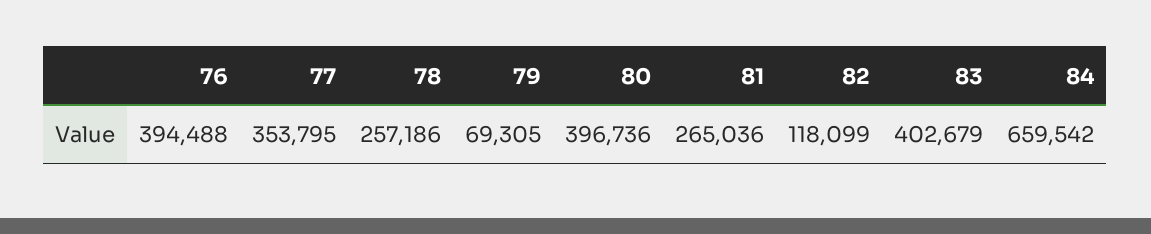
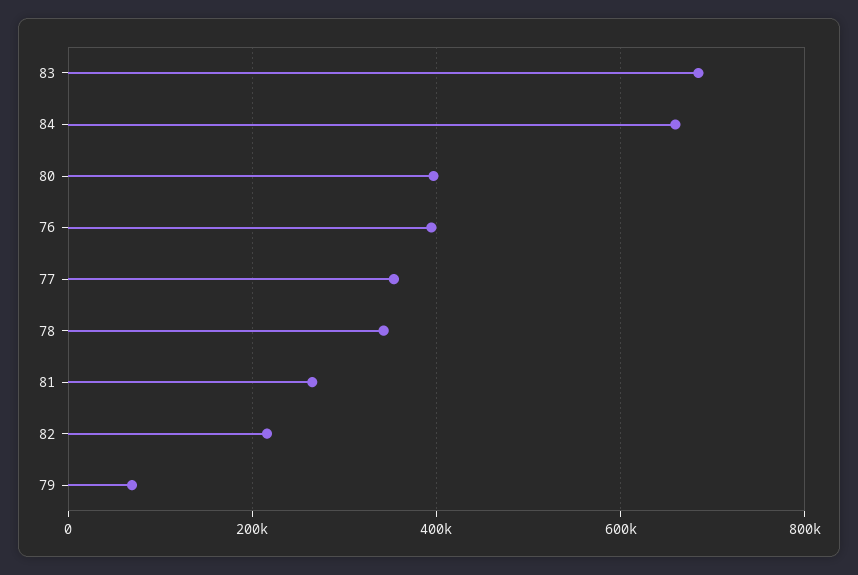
78: 257186 -> 340000
82: 118099 -> 220000
83: 402679 -> 680000

